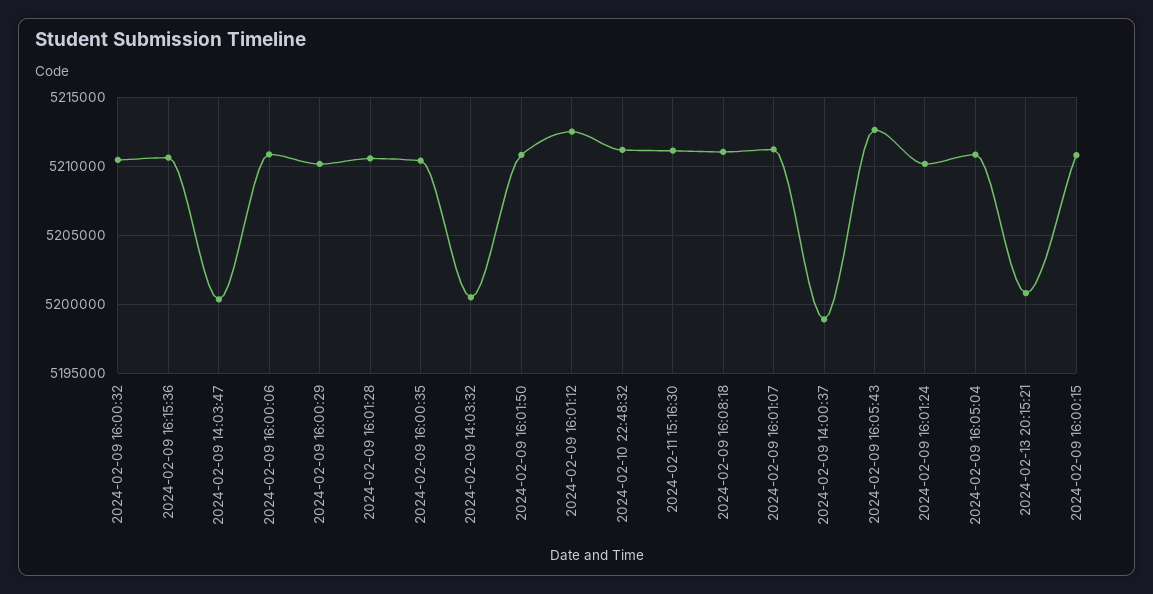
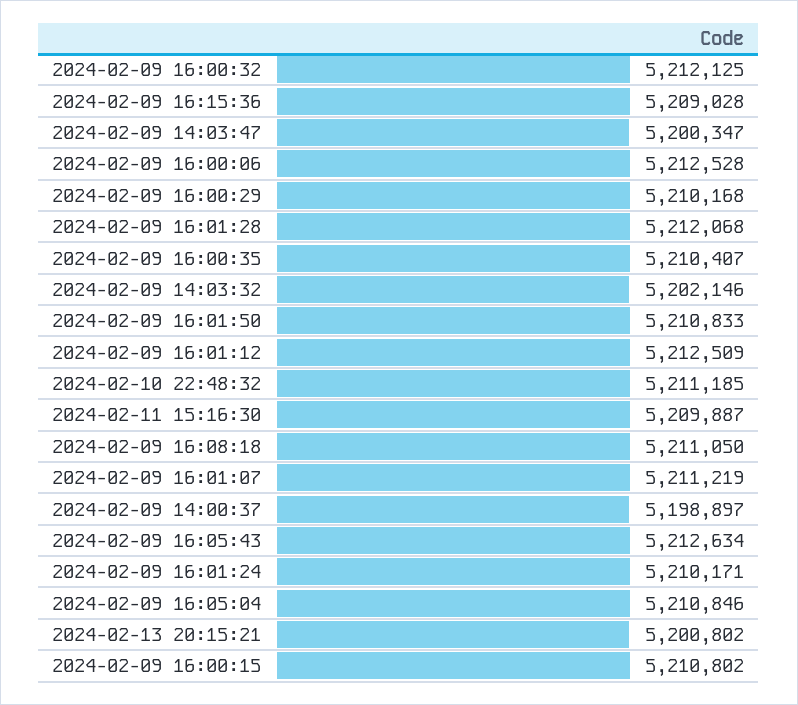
2024-02-09 16:00:32: 5210500 -> 5212125
2024-02-09 16:15:36: 5210500 -> 5209028
2024-02-09 16:00:06: 5211000 -> 5212528
2024-02-09 16:01:28: 5210500 -> 5212068
2024-02-09 14:03:32: 5200500 -> 5202146
2024-02-11 15:16:30: 5211000 -> 5209887

